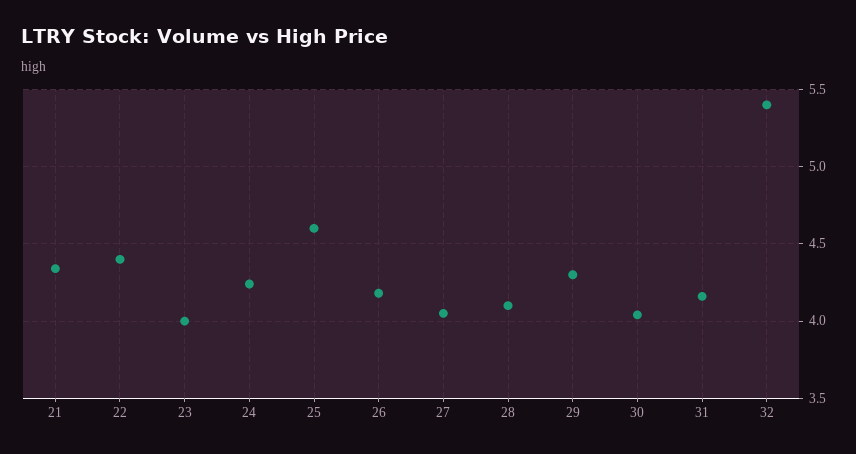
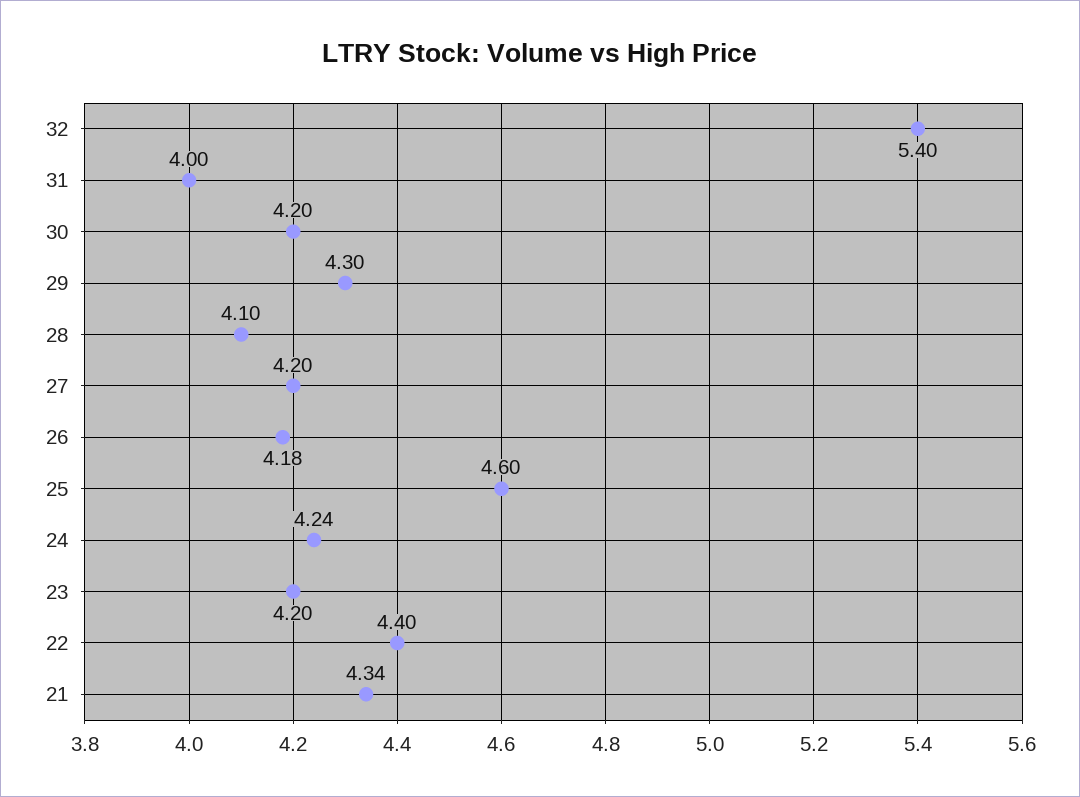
23: 4 -> 4.2
27: 4.05 -> 4.2
30: 4.05 -> 4.2
31: 4.15 -> 4

